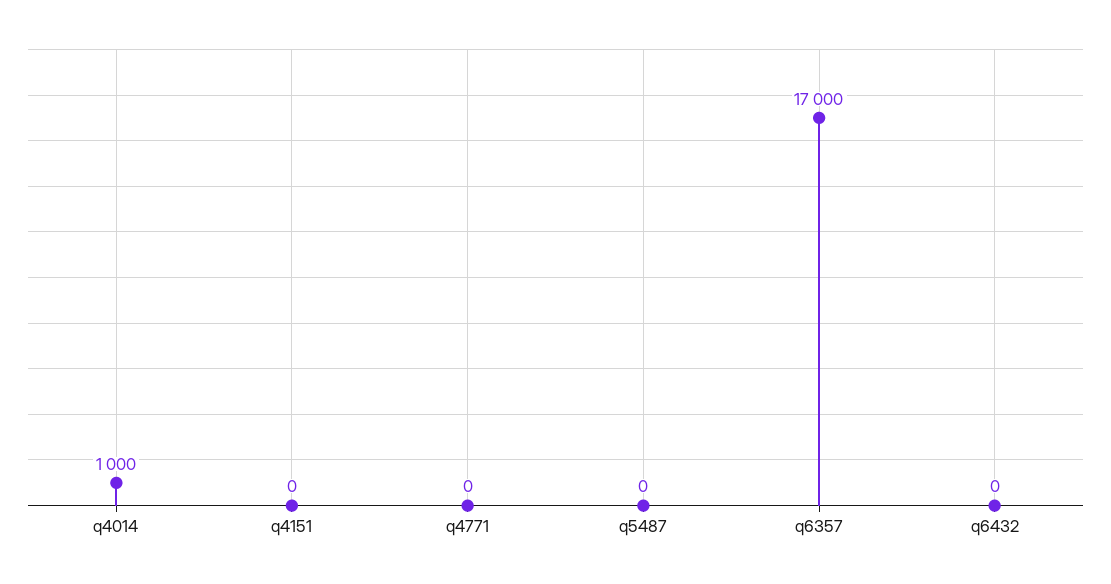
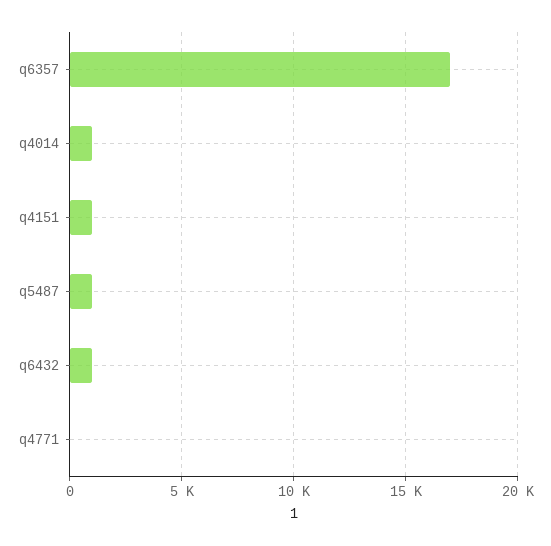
q4151: 0 -> 1000
q5487: 0 -> 1000
q6432: 0 -> 1000

